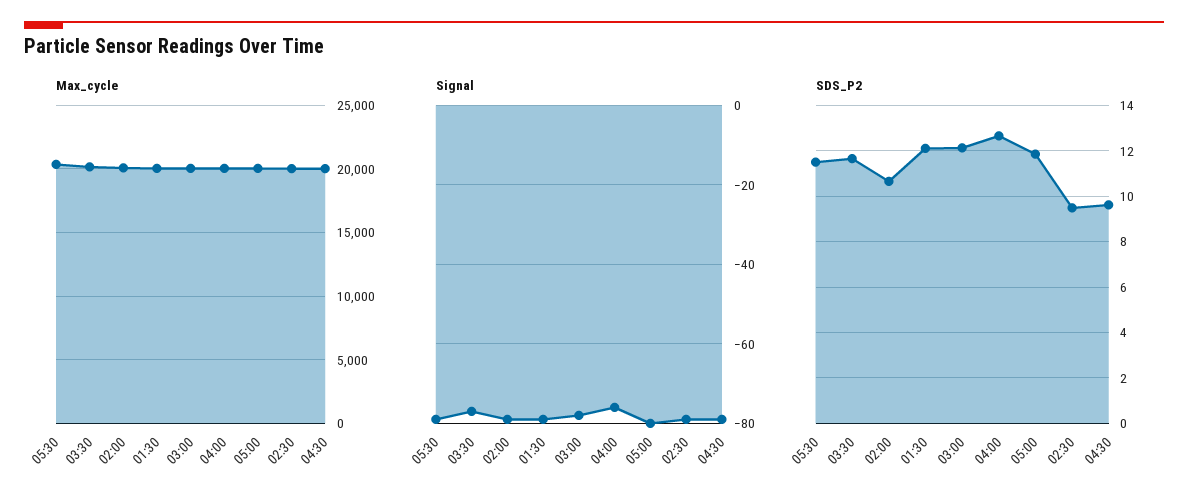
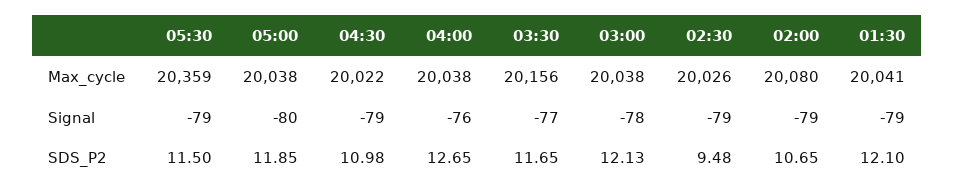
SDS_P2, 04:30: 9.5 -> 10.98

